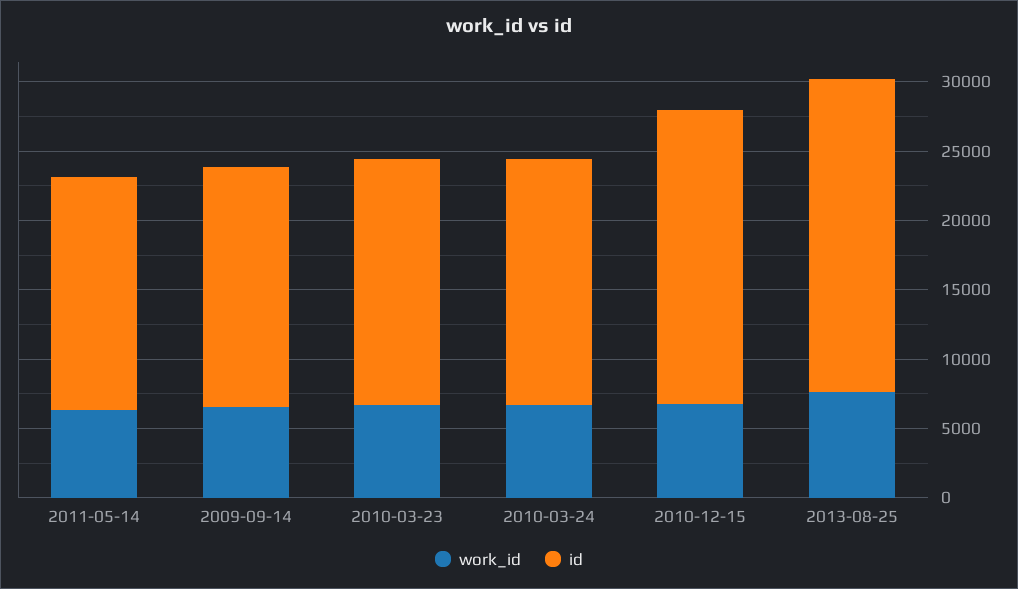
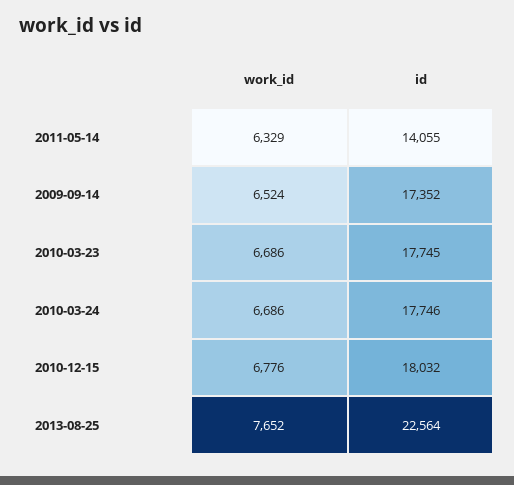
id, 2011-05-14: 17000 -> 14055
id, 2010-12-15: 21000 -> 18032

